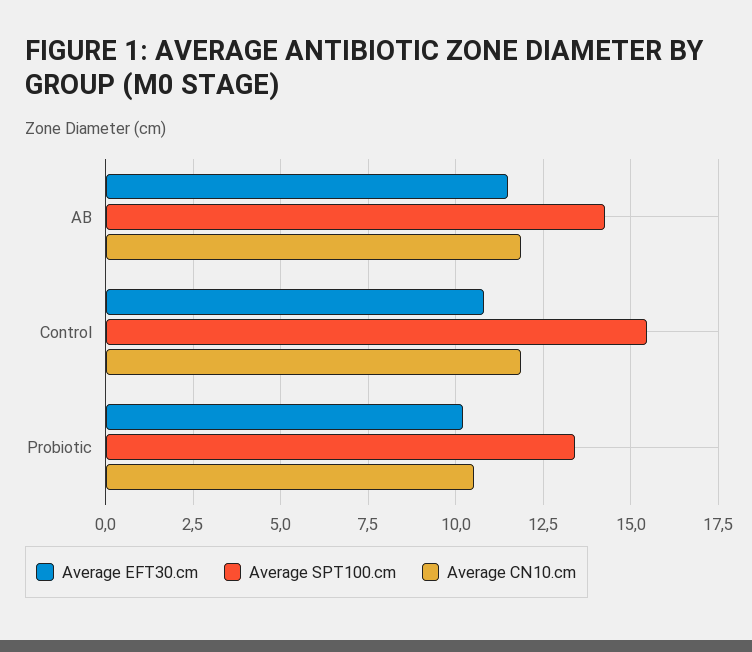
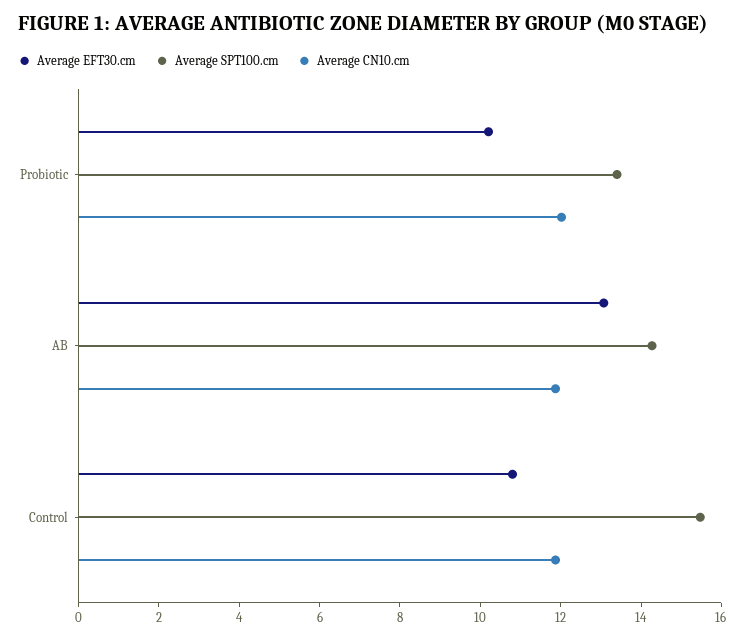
Average EFT30.cm, AB: 11.5 -> 13
Average CN10.cm, Probiotic: 10.5 -> 12

